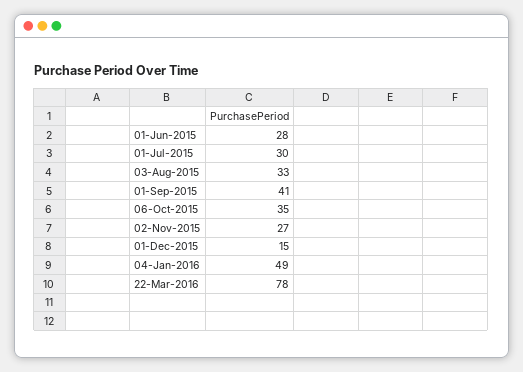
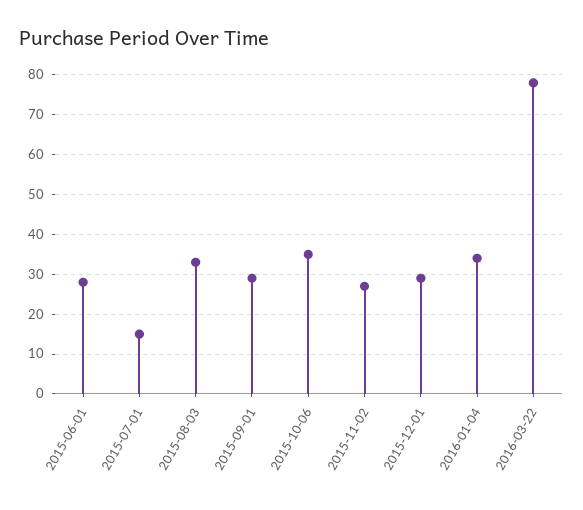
01-Jul-2015: 30 -> 15
01-Sep-2015: 41 -> 30
01-Dec-2015: 15 -> 30
04-Jan-2016: 49 -> 35

